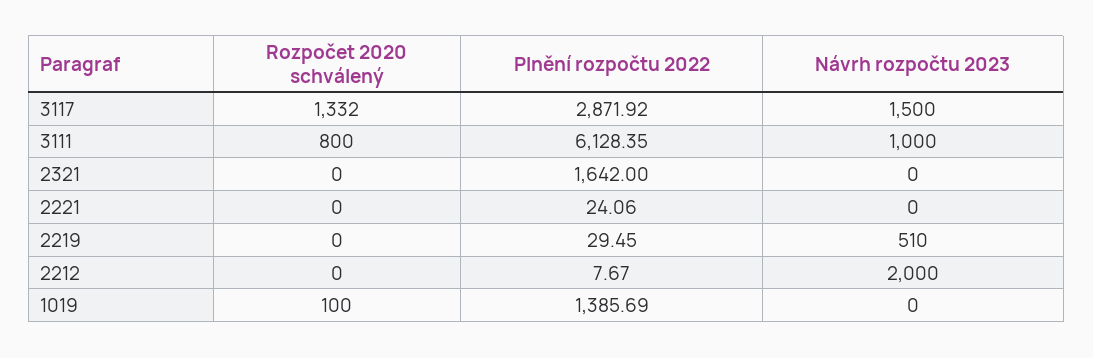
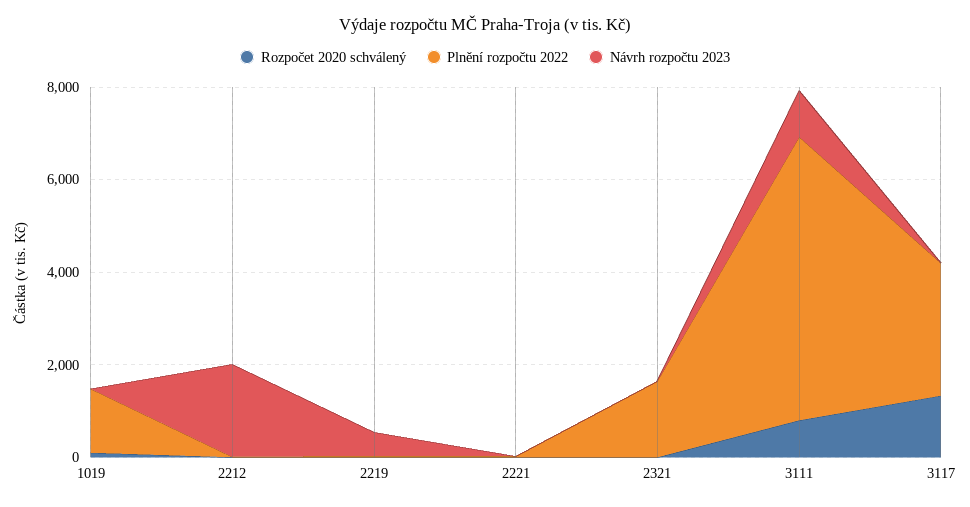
Návrh rozpočtu 2023, 3117: 1500 -> 0

